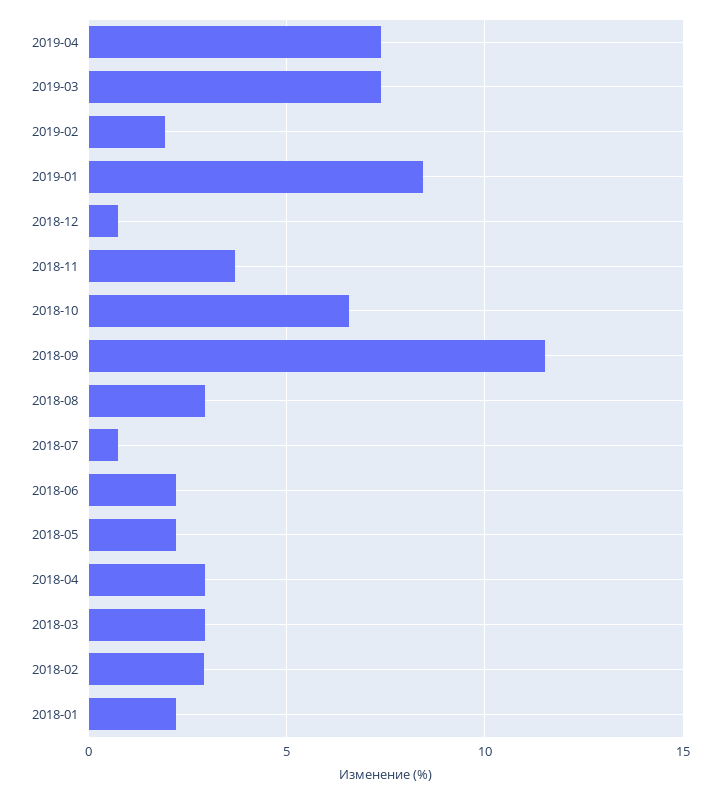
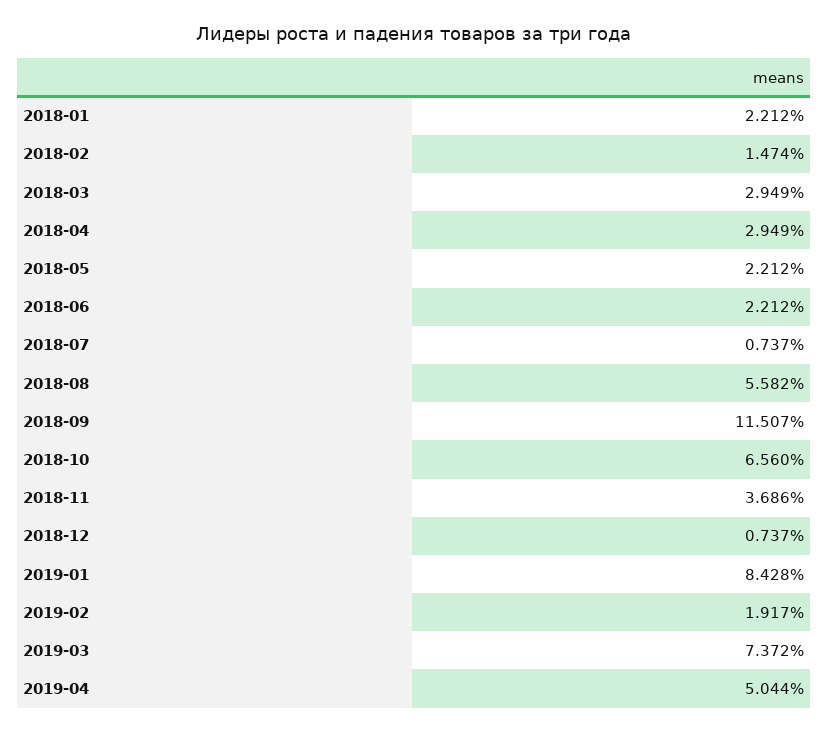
2019-04: 7.5 -> 5.044
2018-08: 3 -> 5.582
2018-02: 3 -> 1.474

